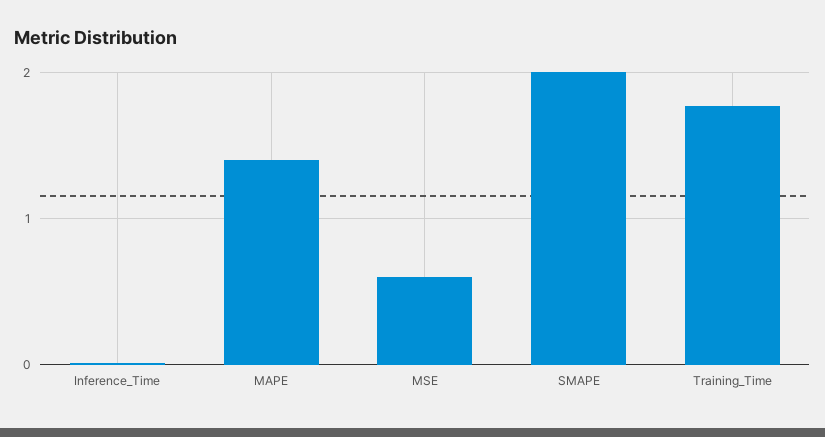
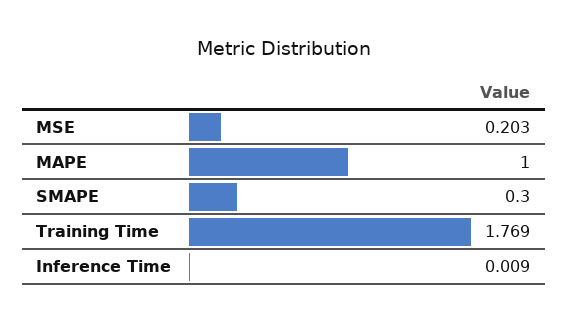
MAPE: 1.4 -> 1
MSE: 0.6 -> 0.203
SMAPE: 2 -> 0.3

